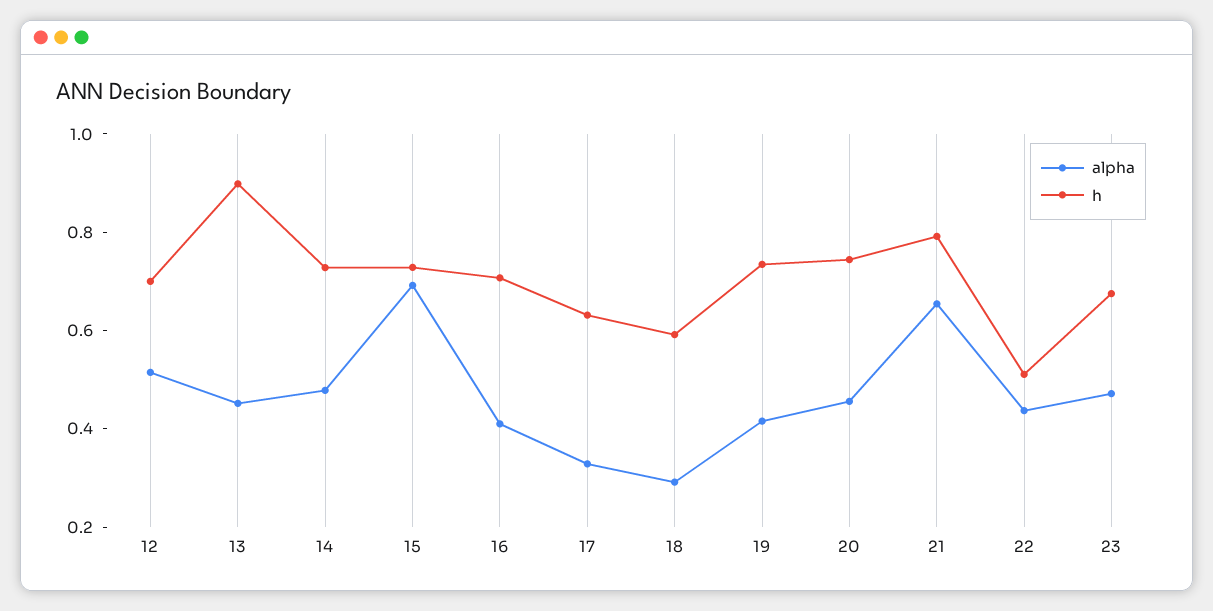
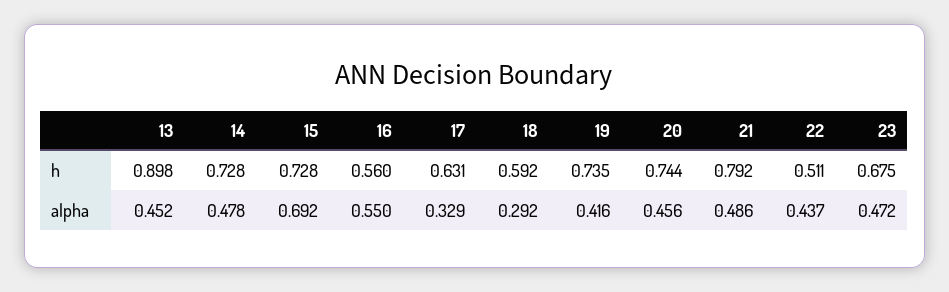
alpha, 12: 0.5 -> none
h, 12: 0.7 -> none
alpha, 16: 0.4 -> 0.55
h, 16: 0.7 -> 0.56
alpha, 21: 0.65 -> 0.486

